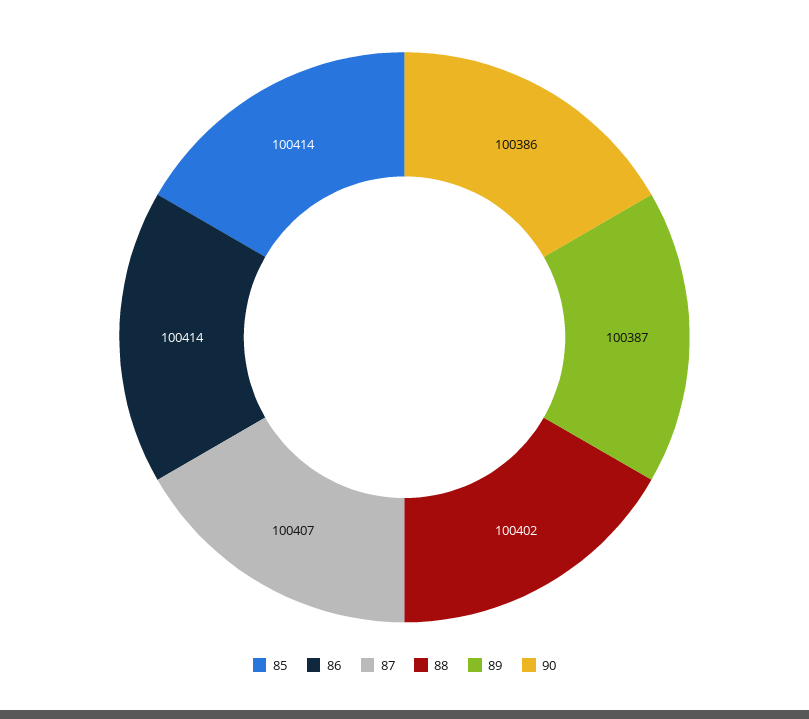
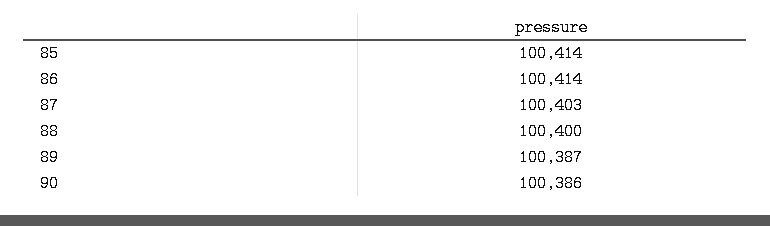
87: 100407 -> 100403
88: 100402 -> 100400

